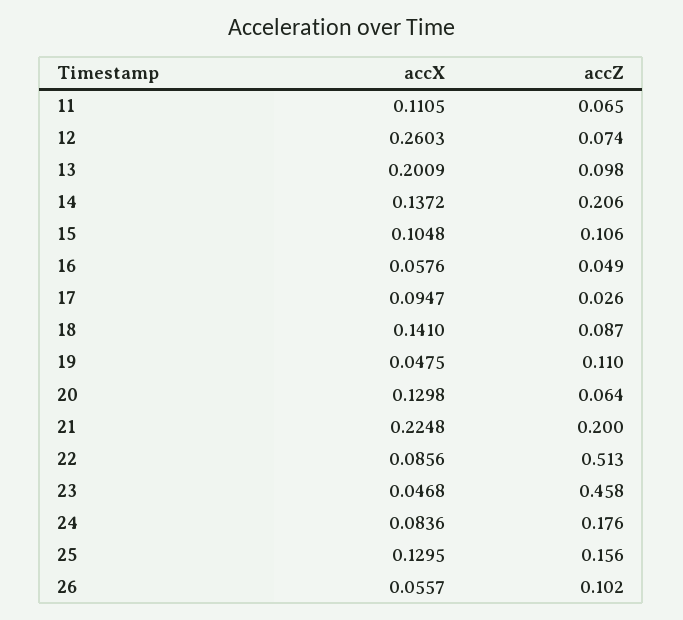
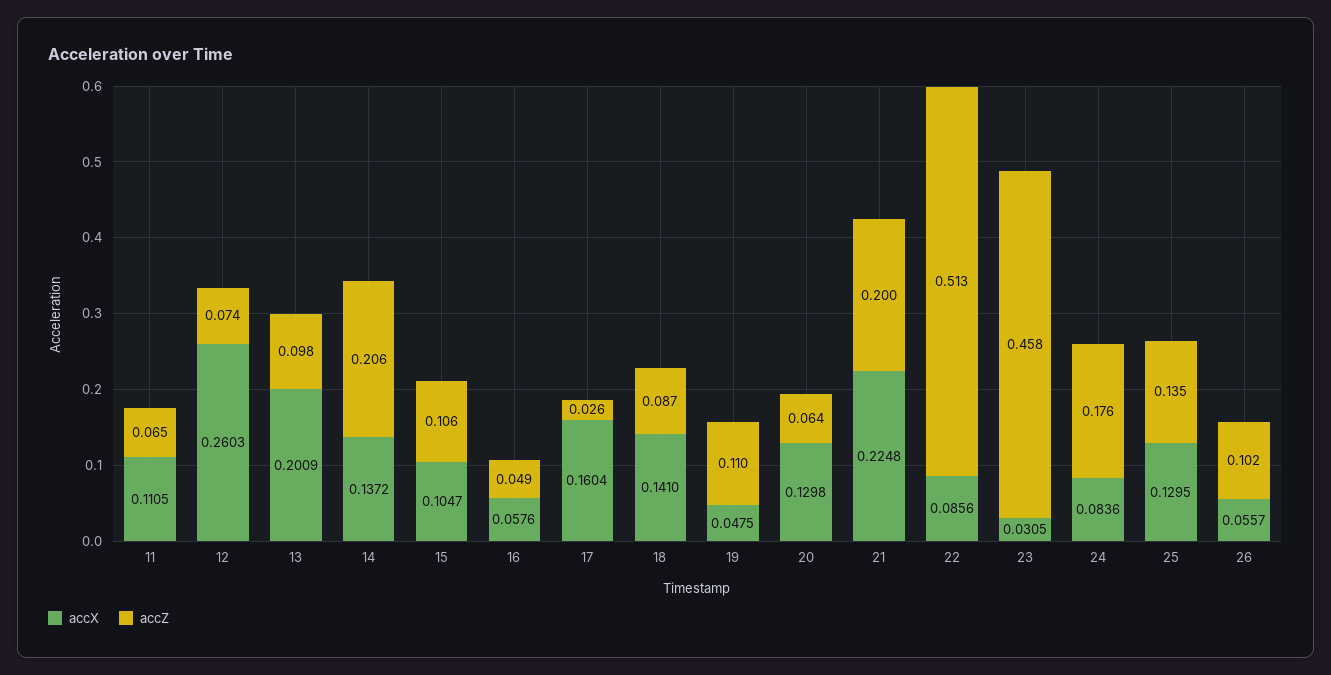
accX, 15: 0.1048 -> 0.1047
accX, 17: 0.0947 -> 0.1604
accX, 23: 0.0468 -> 0.0305
accZ, 25: 0.156 -> 0.135

